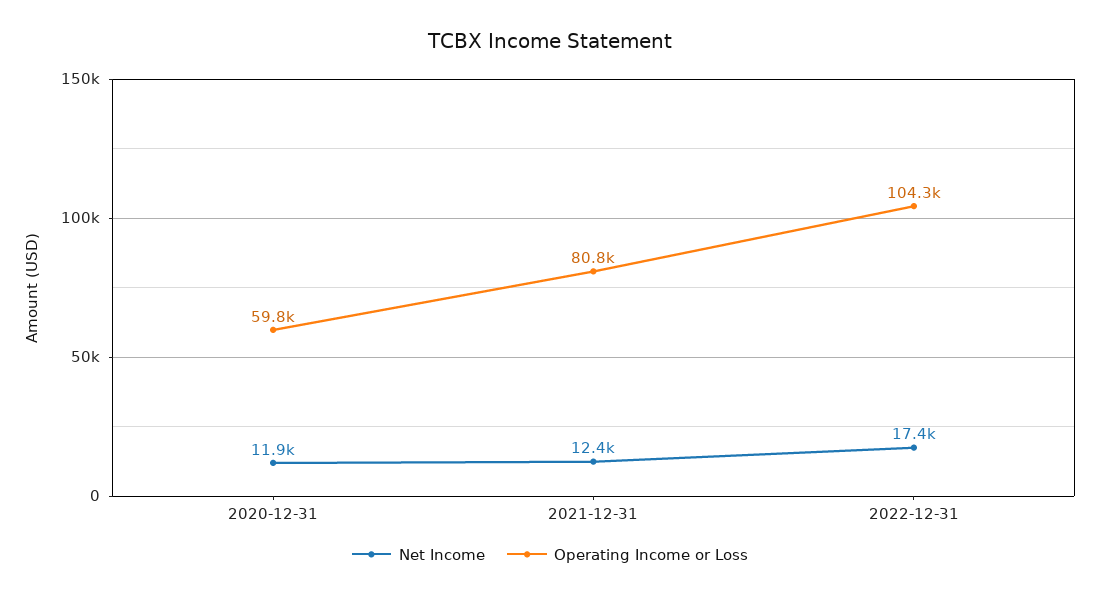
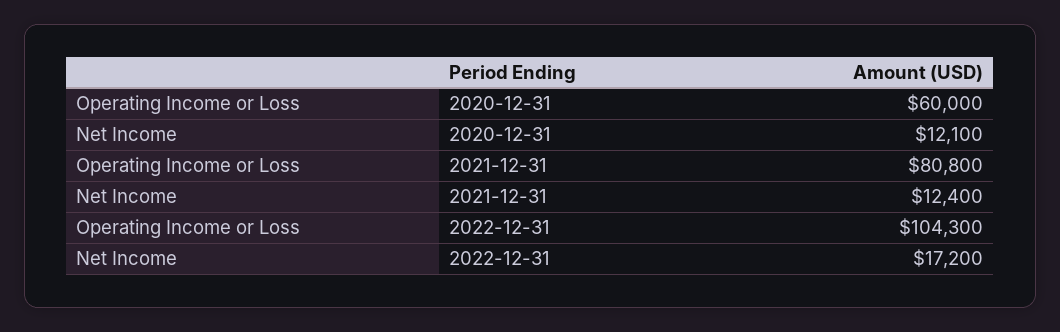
Net Income, 2020-12-31: 11900 -> 12100
Operating Income or Loss, 2020-12-31: 59800 -> 60000
Net Income, 2022-12-31: 17400 -> 17200

